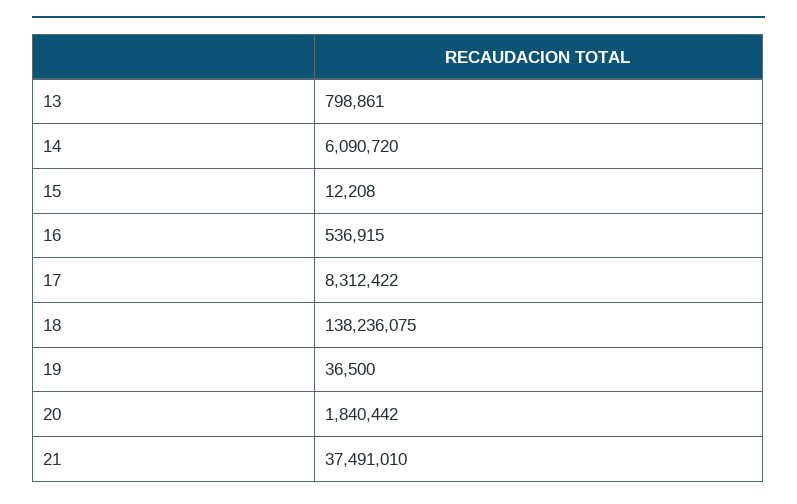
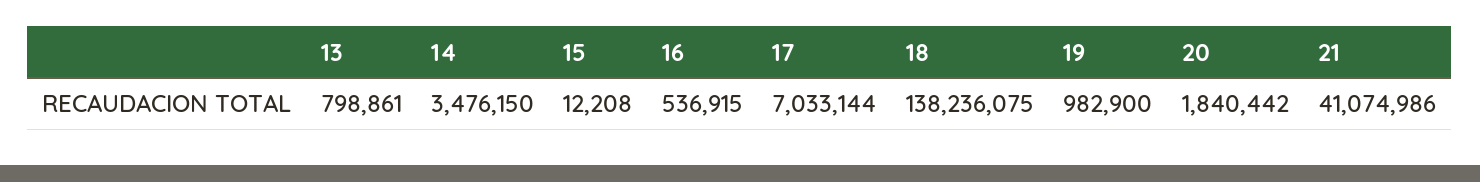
14: 6090720 -> 3476150
17: 8312422 -> 7033144
19: 36500 -> 982900
21: 37491010 -> 41074986

